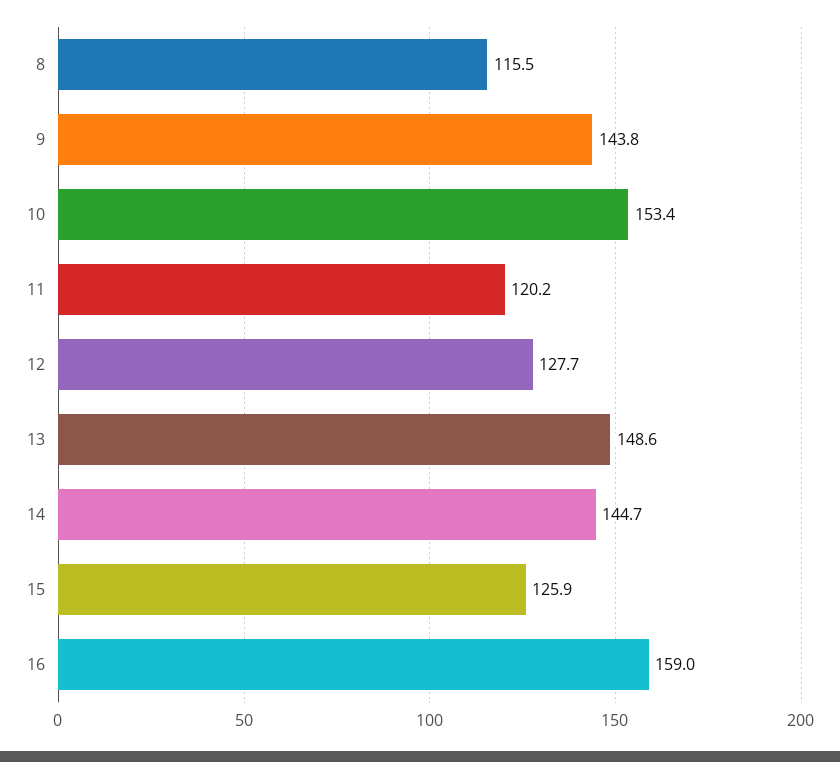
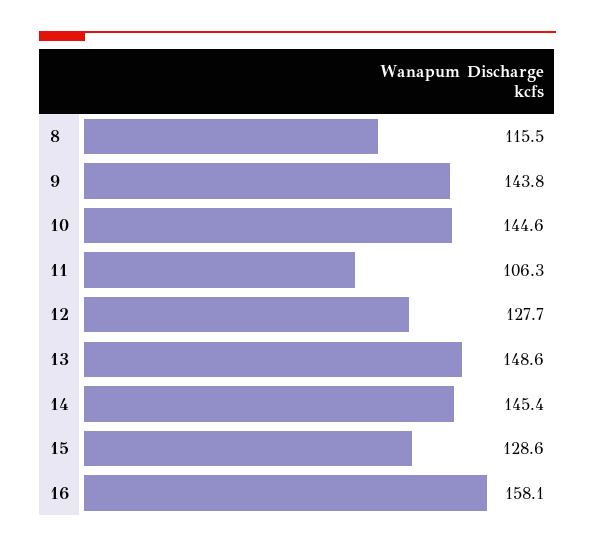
10: 153.4 -> 144.6
11: 120.2 -> 106.3
14: 144.7 -> 145.4
15: 125.9 -> 128.6
16: 159 -> 158.1

